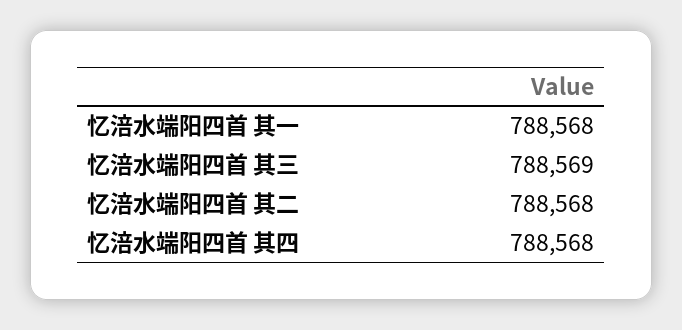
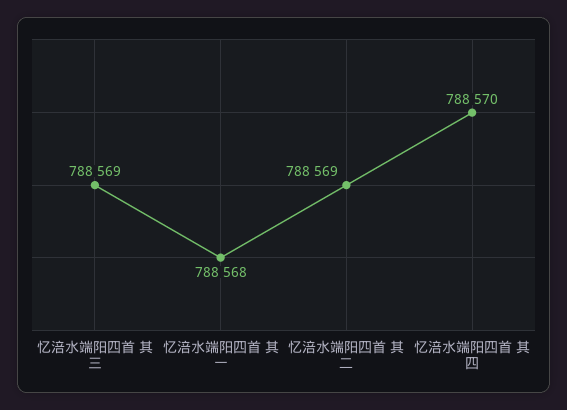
忆涪水端阳四首 其二: 788568 -> 788569
忆涪水端阳四首 其四: 788568 -> 788570

